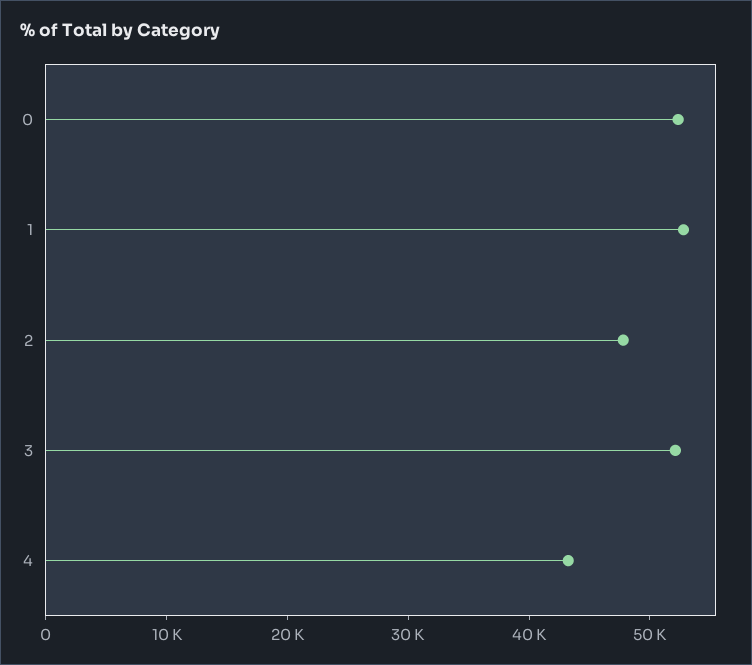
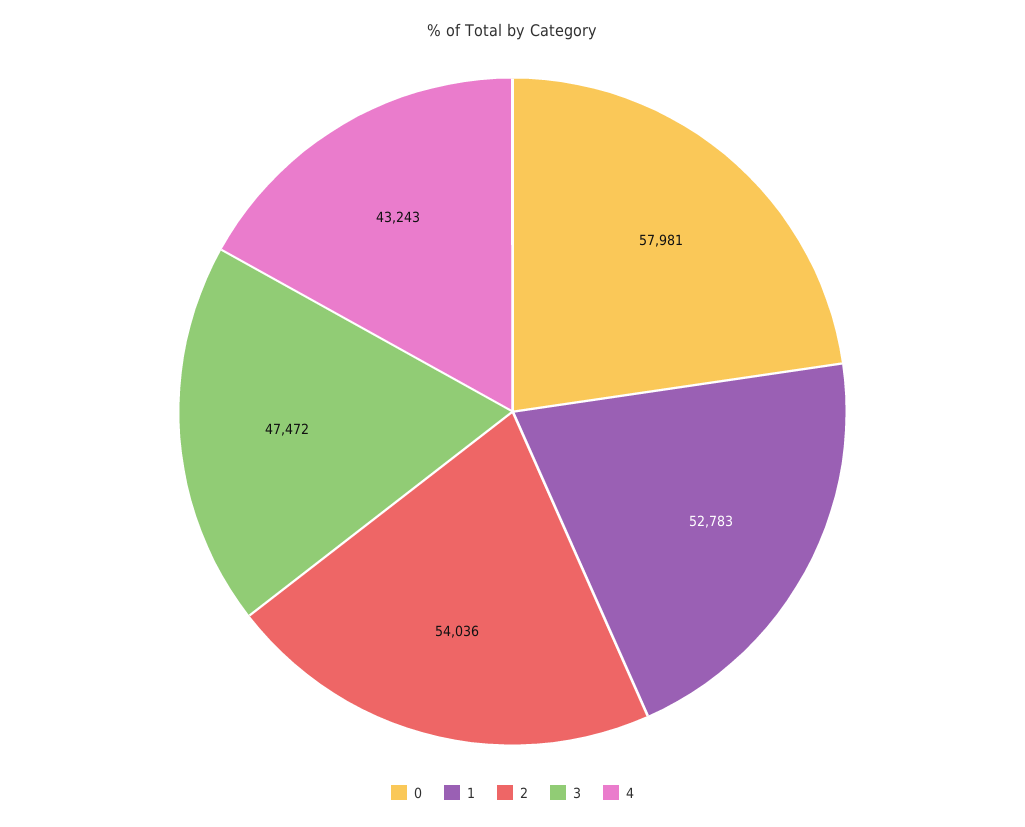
0: 52000 -> 57981
2: 48000 -> 54036
3: 52000 -> 47472

